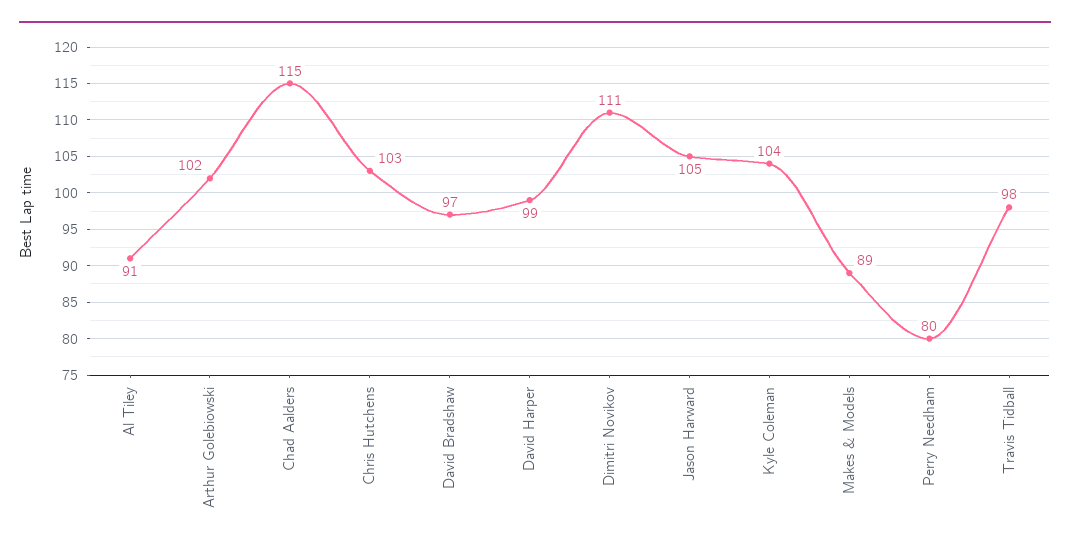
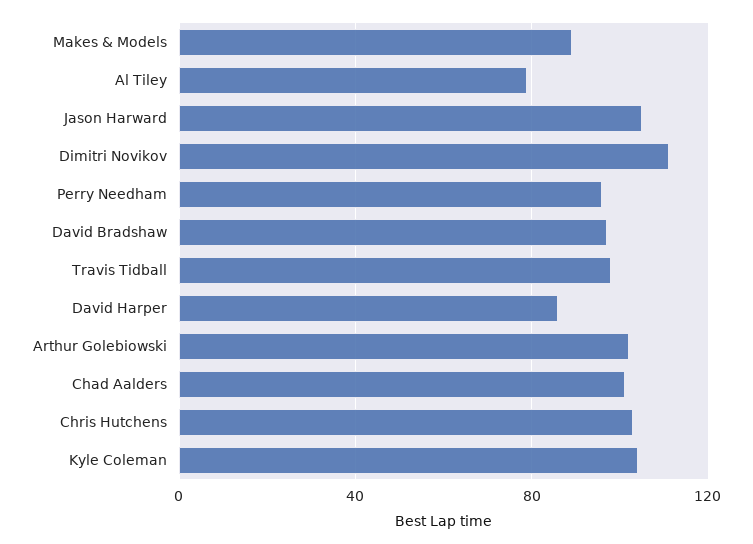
Al Tiley: 91 -> 80
Chad Aalders: 115 -> 100
David Harper: 99 -> 85
Perry Needham: 80 -> 95

